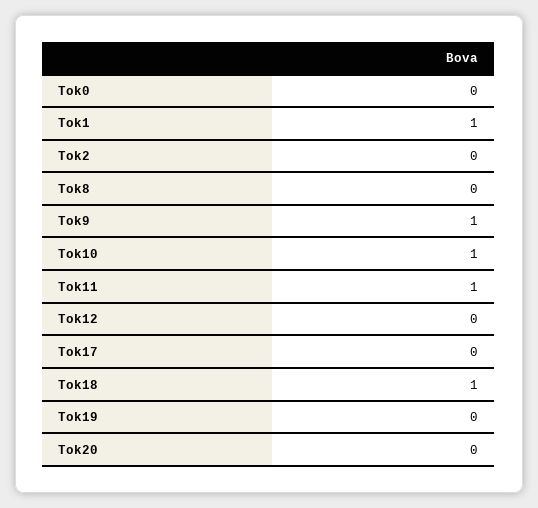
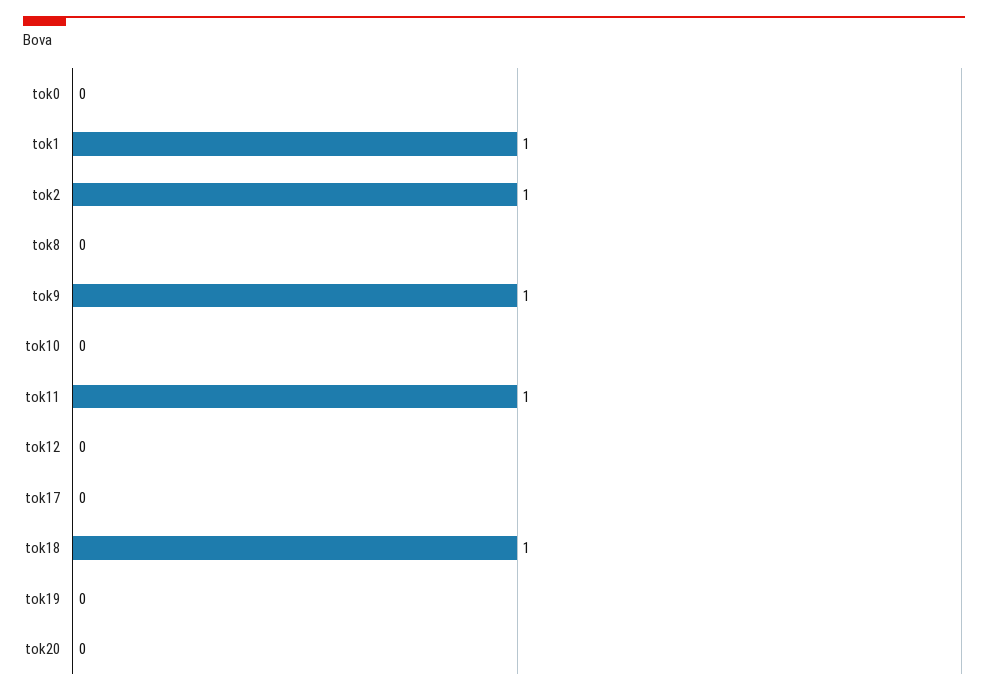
Tok2: 0 -> 1
Tok10: 1 -> 0

